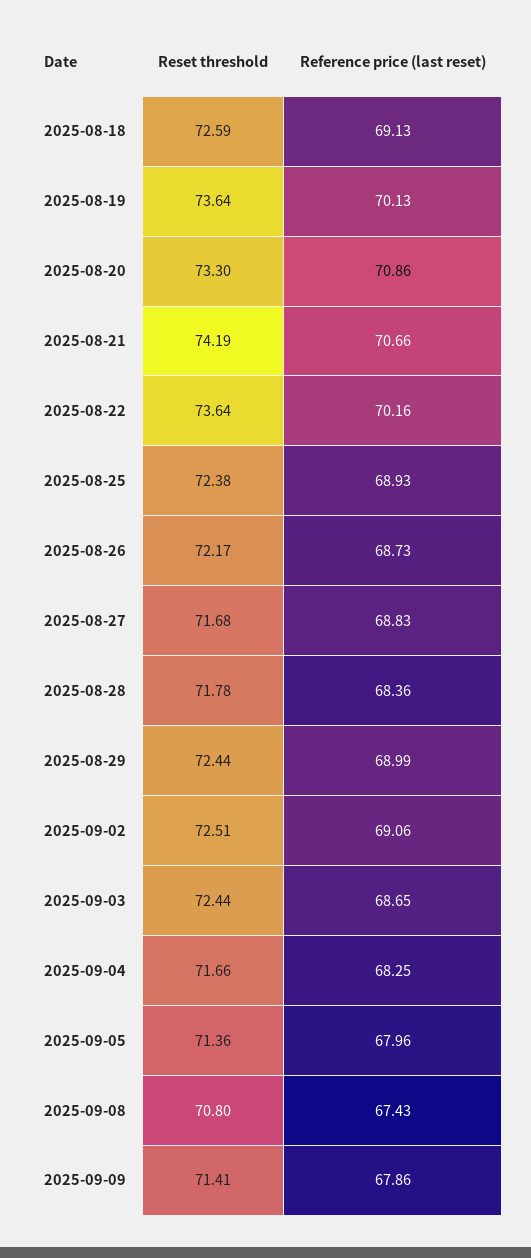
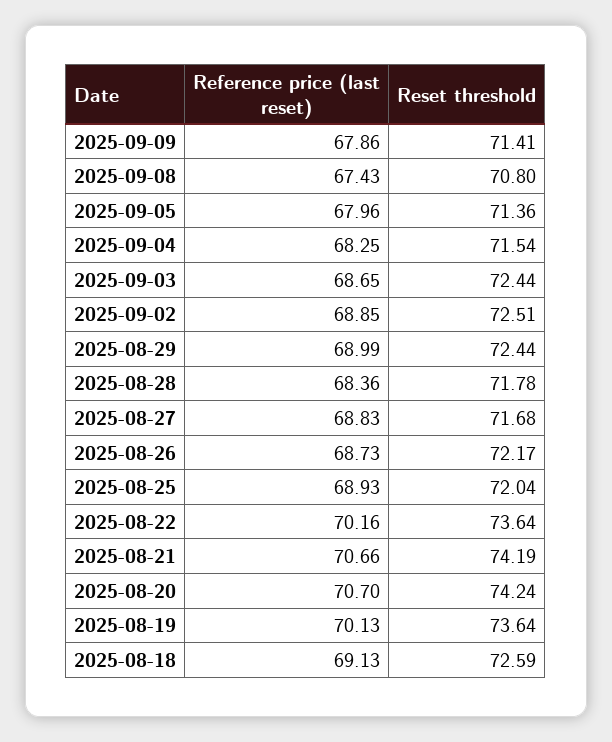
Reset threshold, 2025-08-20: 73.3 -> 74.24
Reference price (last reset), 2025-08-20: 70.86 -> 70.7
Reset threshold, 2025-08-25: 72.38 -> 72.04
Reference price (last reset), 2025-09-02: 69.06 -> 68.85
Reset threshold, 2025-09-04: 71.66 -> 71.54

